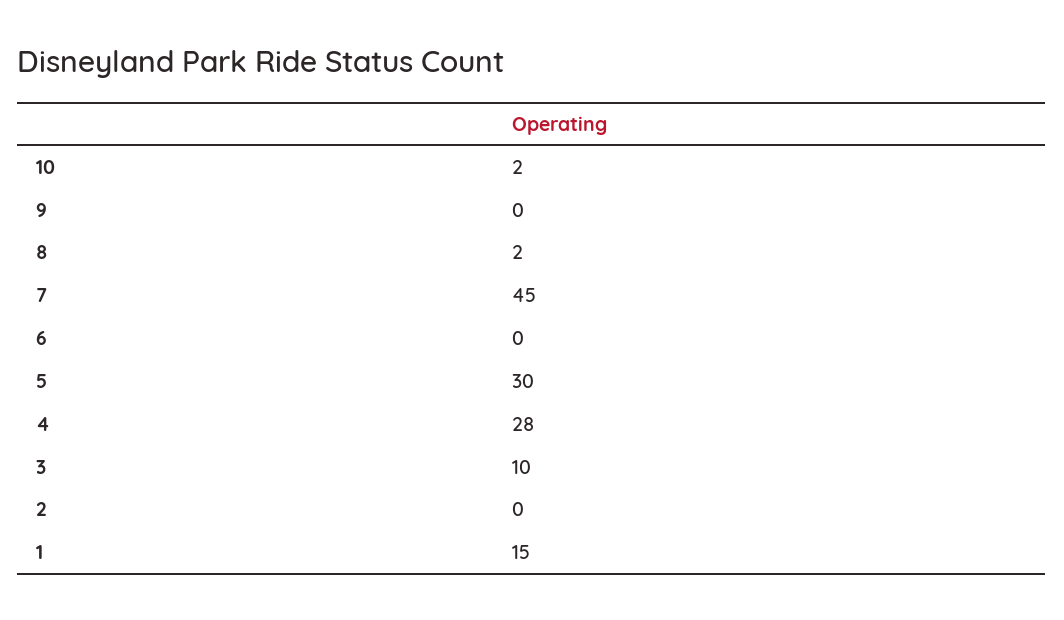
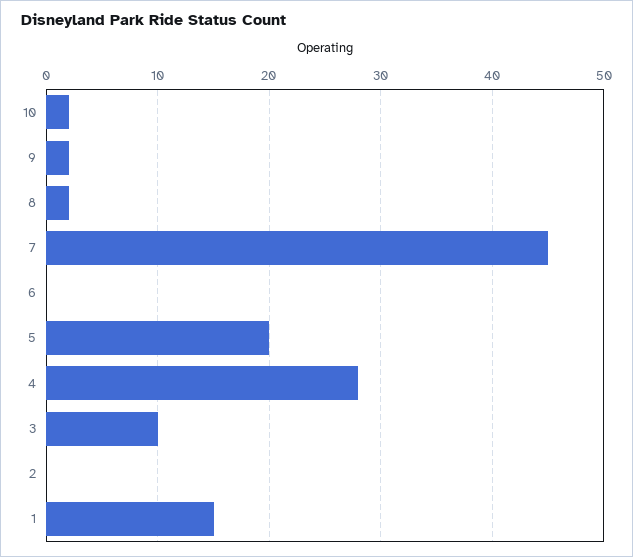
9: 0 -> 2
5: 30 -> 20

